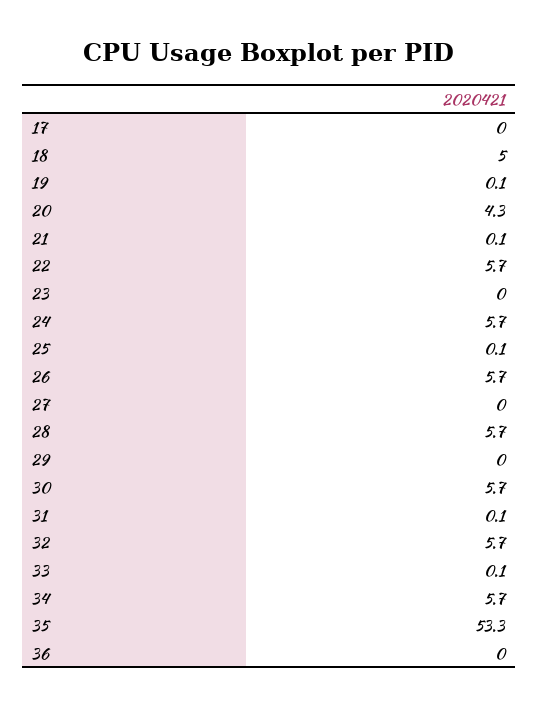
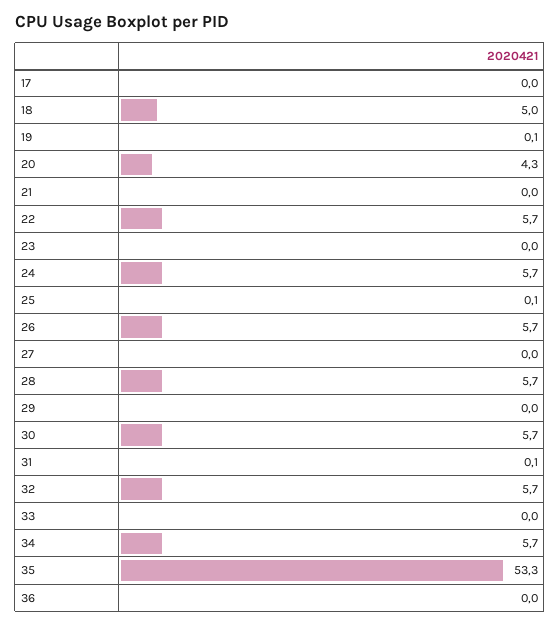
21: 0.1 -> 0
33: 0.1 -> 0

